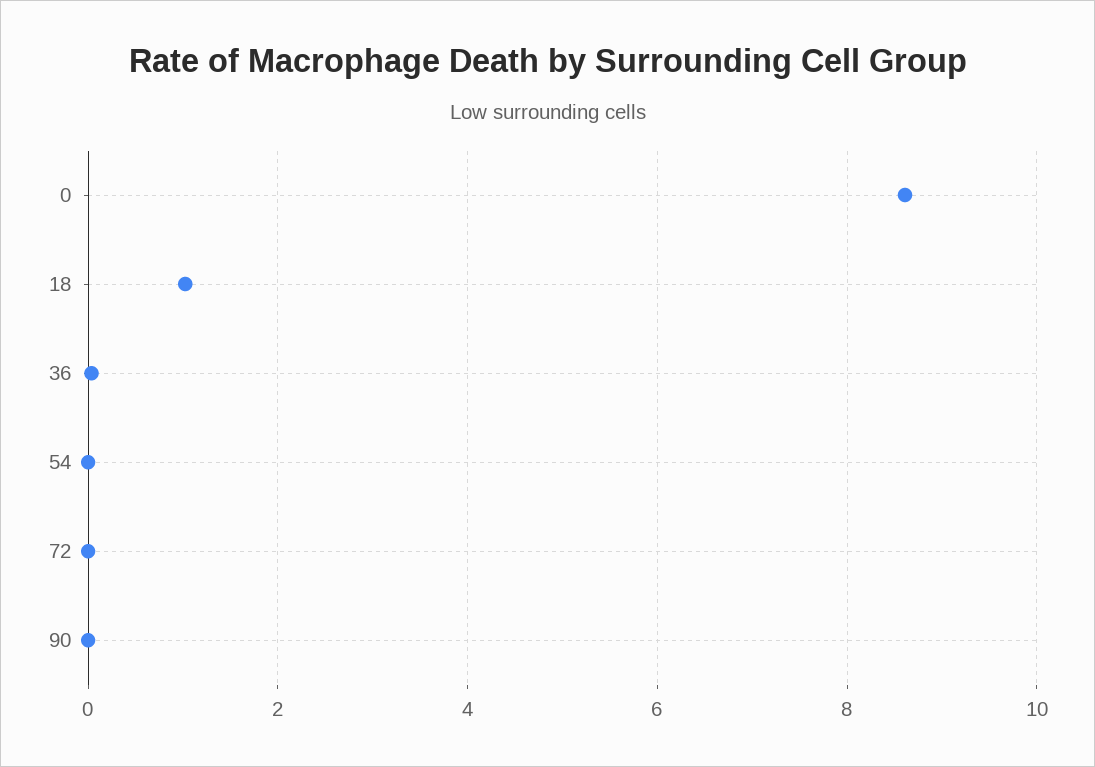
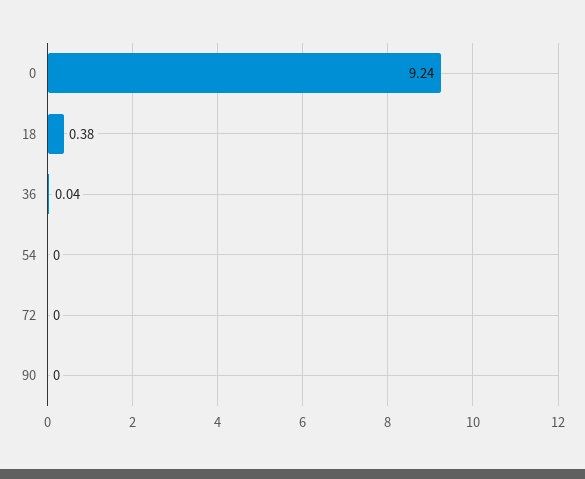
0: 8.6 -> 9.24
18: 1 -> 0.38

